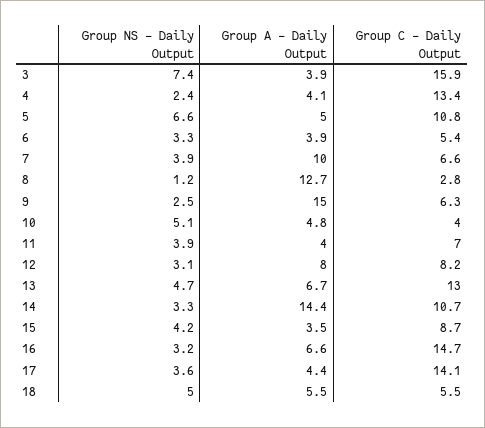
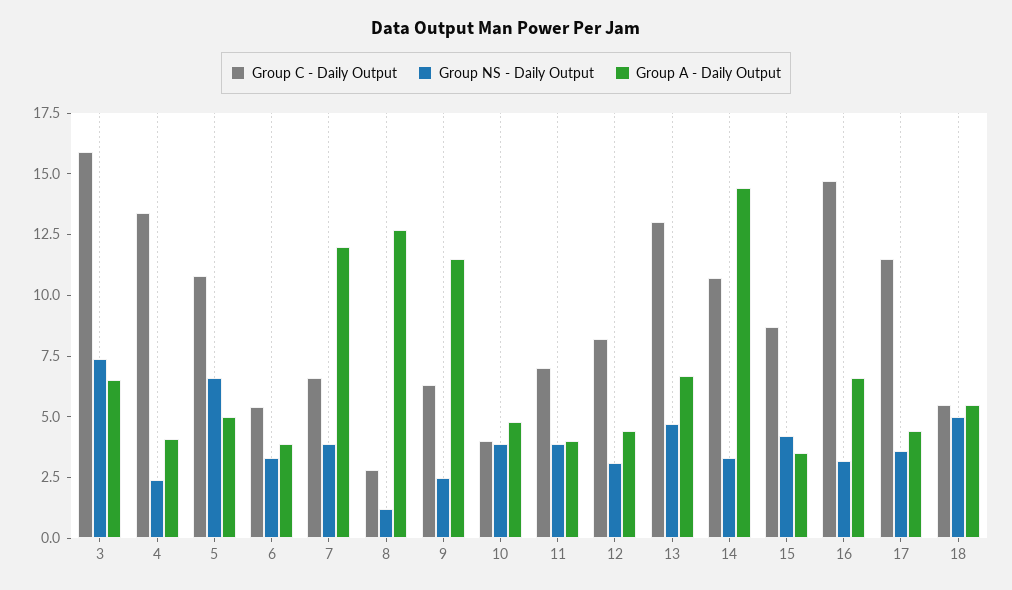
Group A - Daily Output, 3: 3.9 -> 6.5
Group A - Daily Output, 7: 10 -> 12
Group A - Daily Output, 9: 15 -> 11.5
Group NS - Daily Output, 10: 5.1 -> 4
Group A - Daily Output, 12: 8 -> 4.5
Group C - Daily Output, 17: 14.1 -> 11.5

